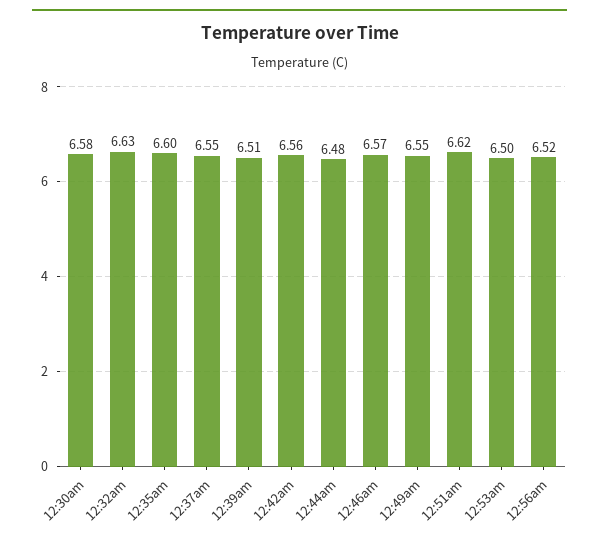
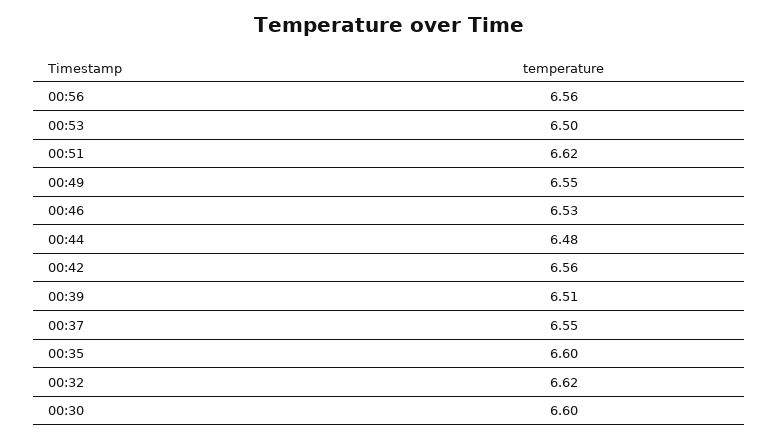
12:30am: 6.58 -> 6.6
12:32am: 6.63 -> 6.62
12:46am: 6.57 -> 6.53
12:56am: 6.52 -> 6.56

